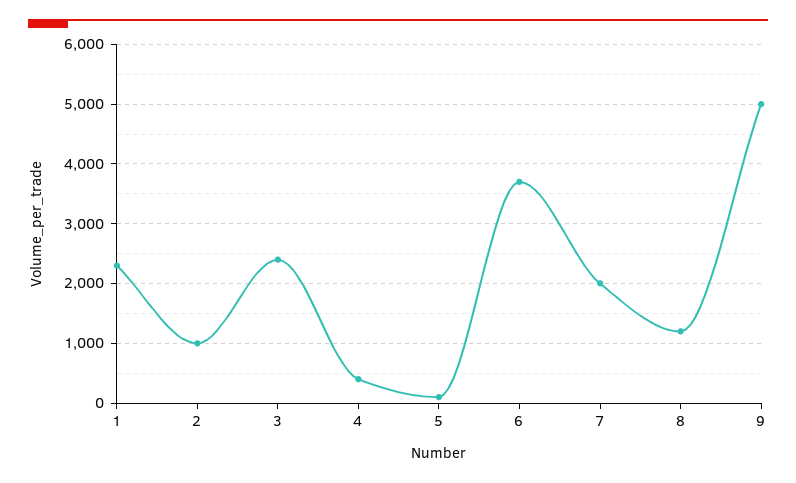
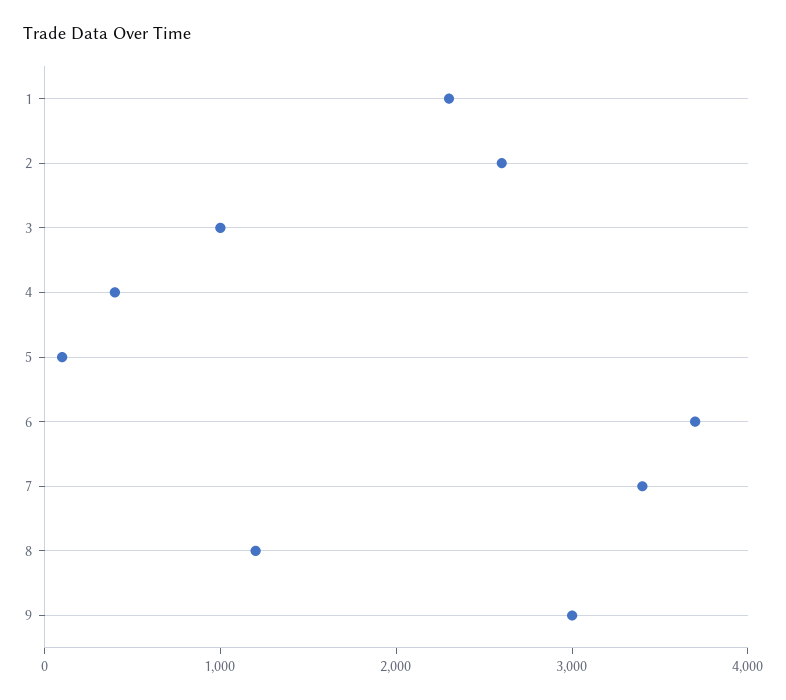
2: 1000 -> 2600
3: 2400 -> 1000
7: 2000 -> 3400
9: 5000 -> 3000

